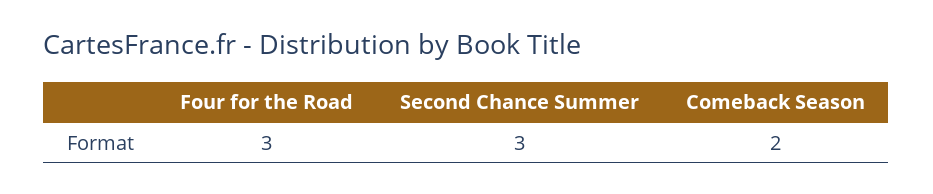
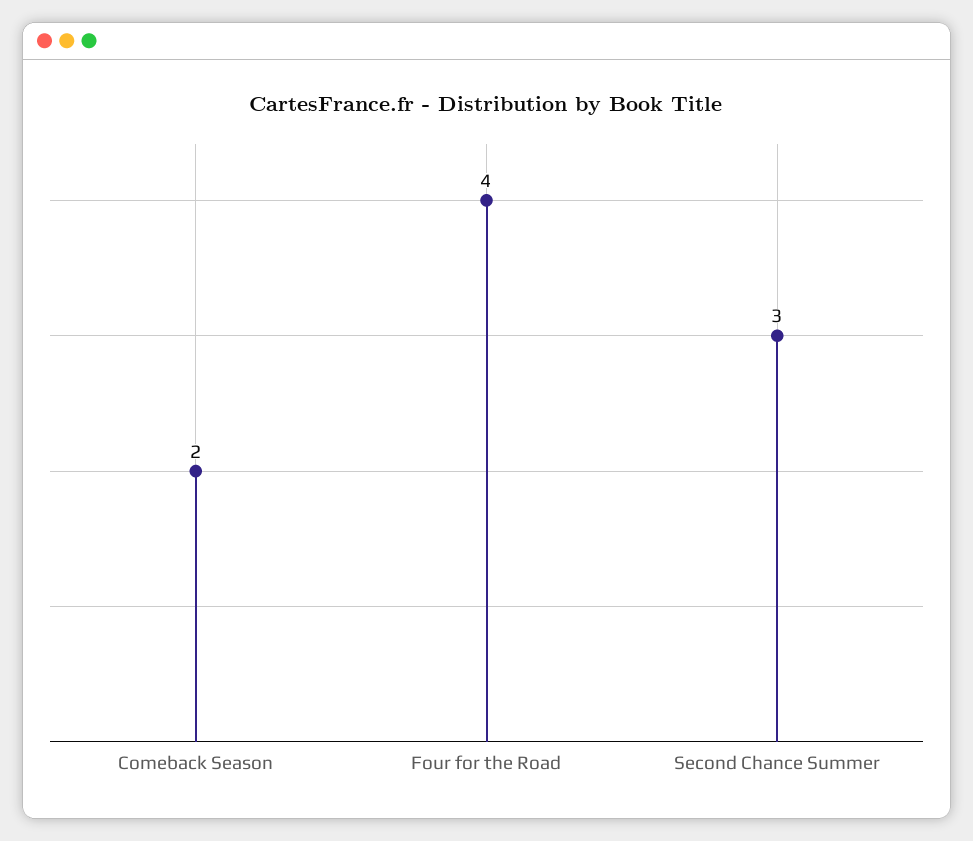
Four for the Road: 3 -> 4

